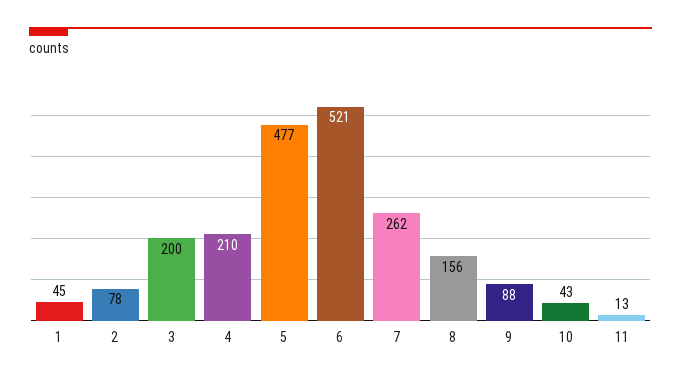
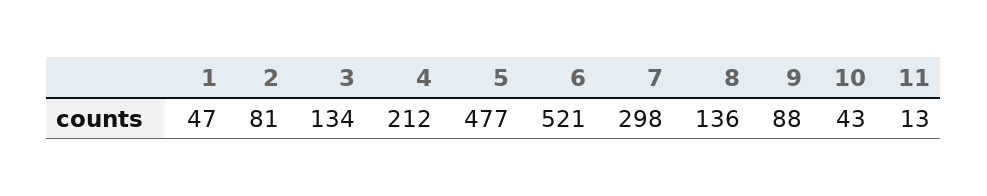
1: 45 -> 47
2: 78 -> 81
3: 200 -> 134
4: 210 -> 212
7: 262 -> 298
8: 156 -> 136

